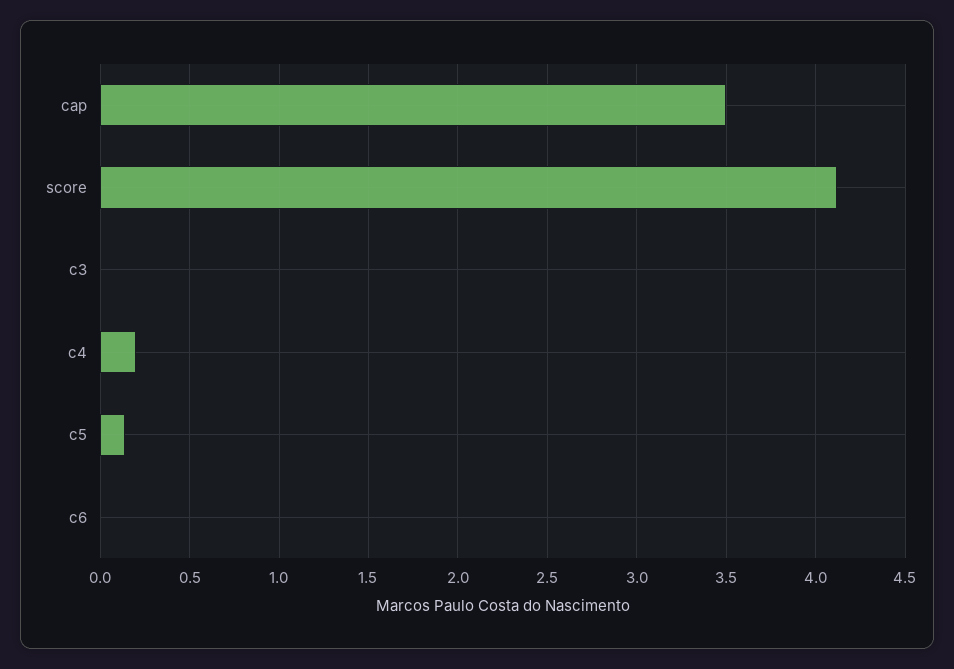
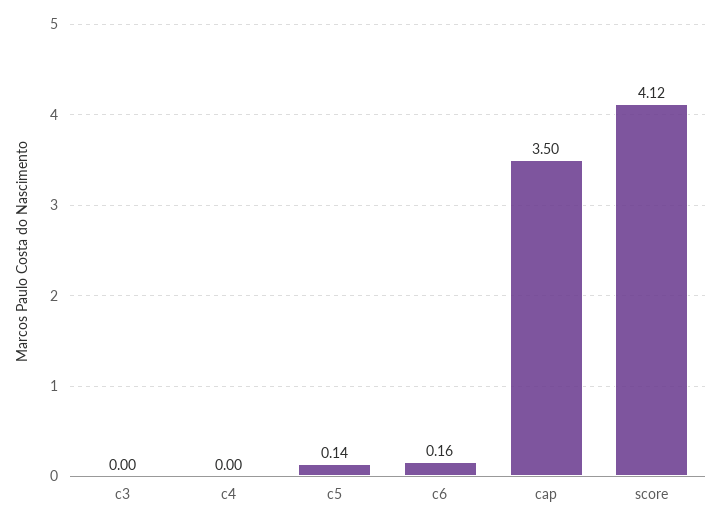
c4: 0.2 -> 0
c6: 0 -> 0.16

